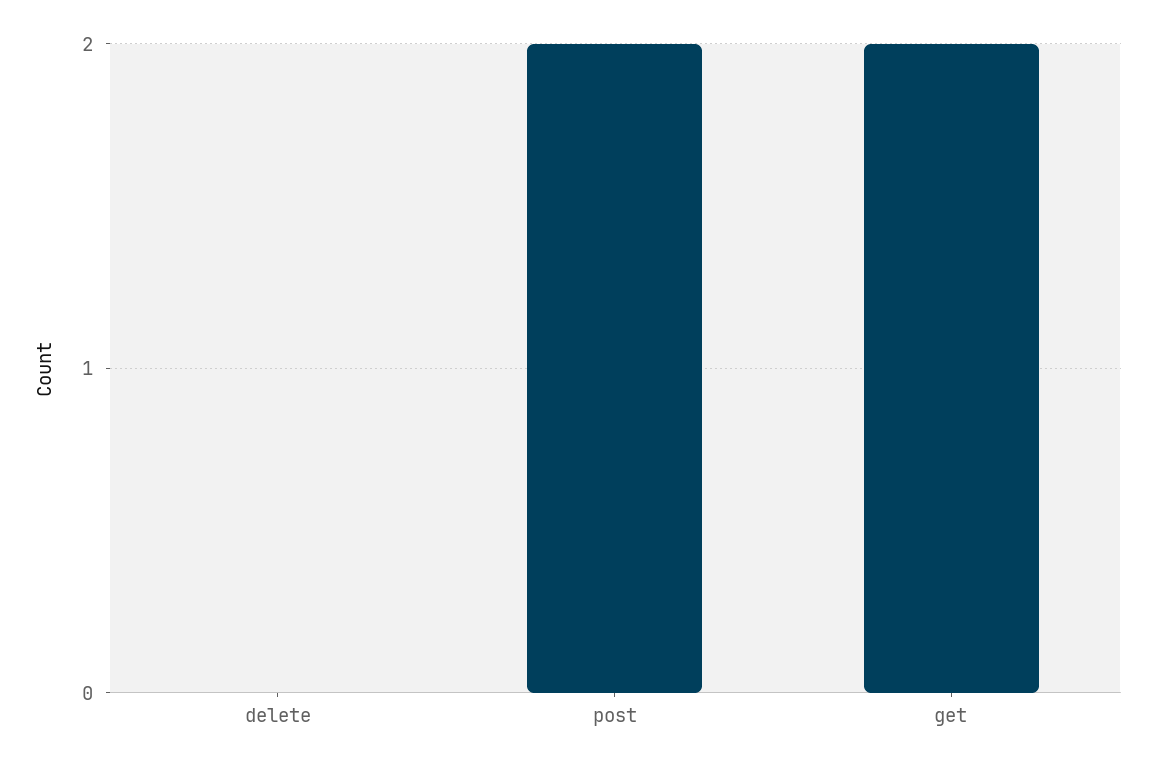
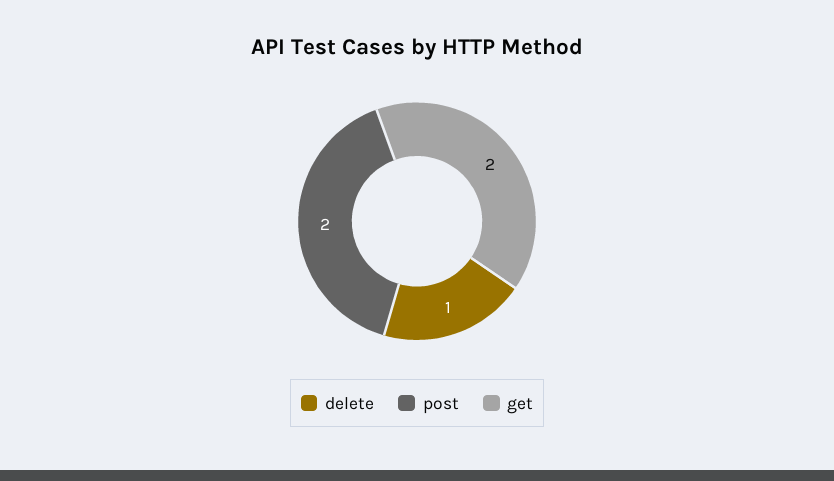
delete: 0 -> 1

